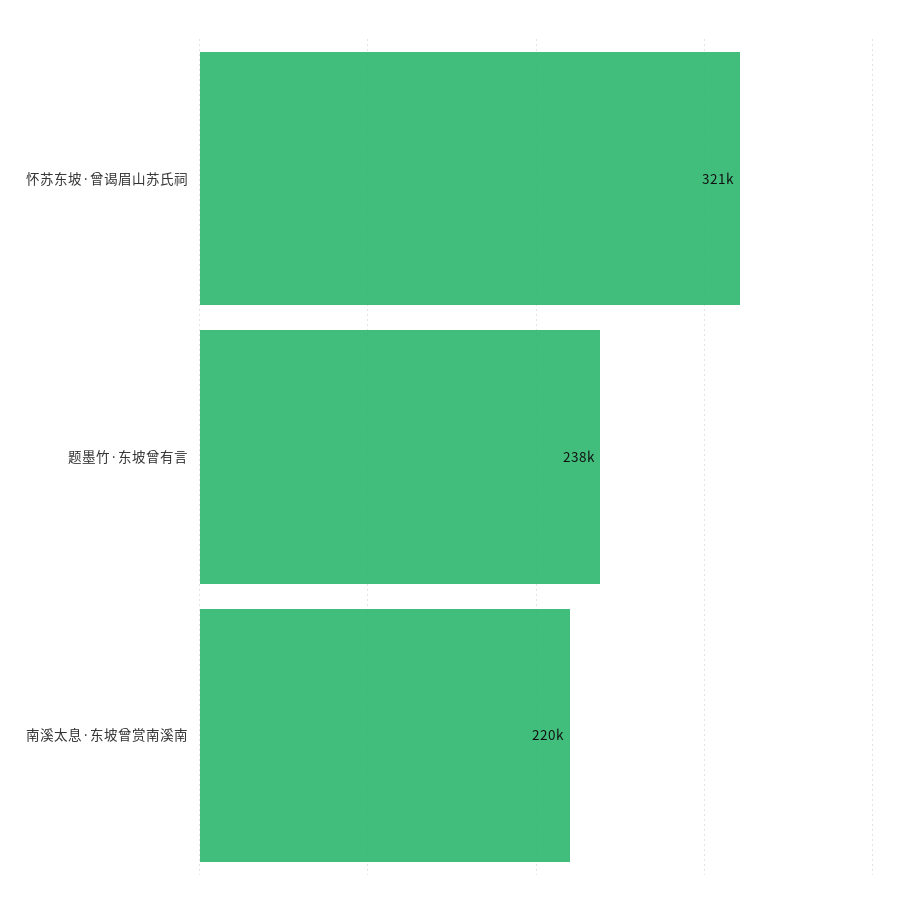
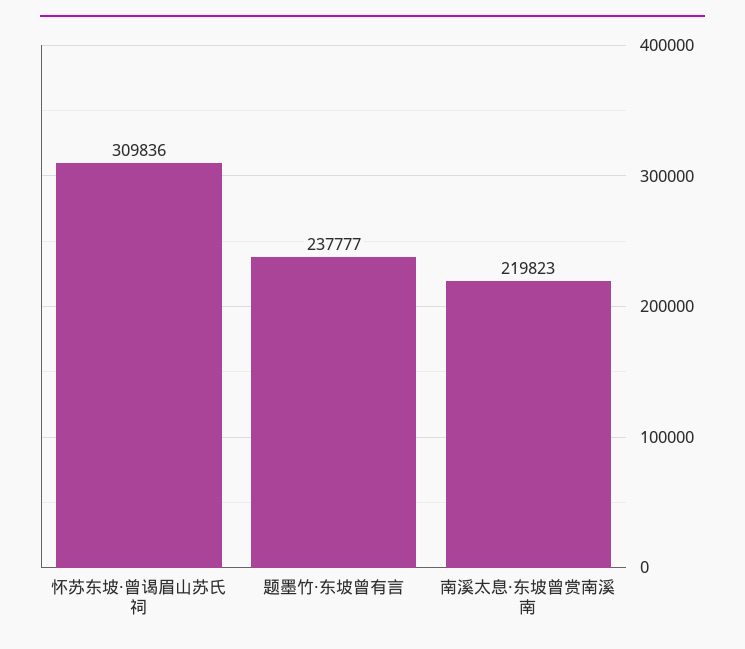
怀苏东坡·曾谒眉山苏氏祠: 321000 -> 309836

